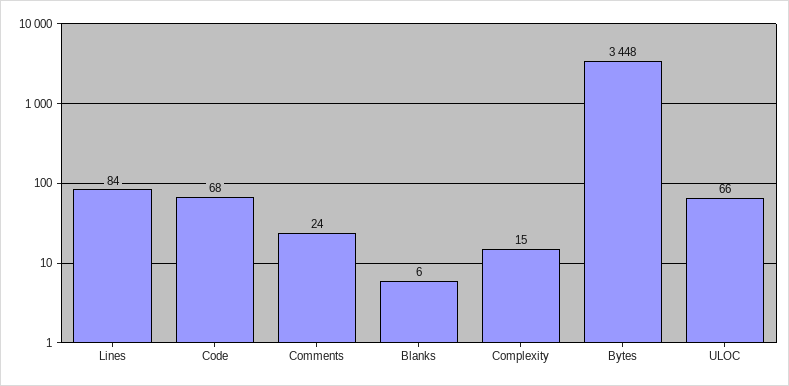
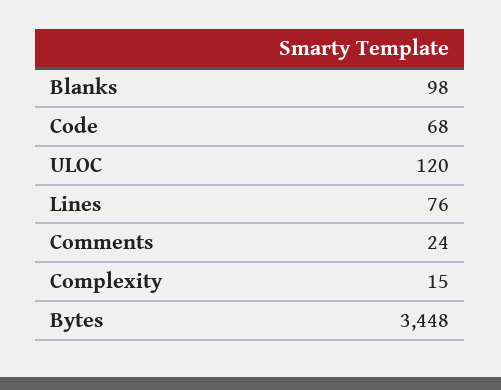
Lines: 84 -> 76
Blanks: 6 -> 98
ULOC: 66 -> 120

